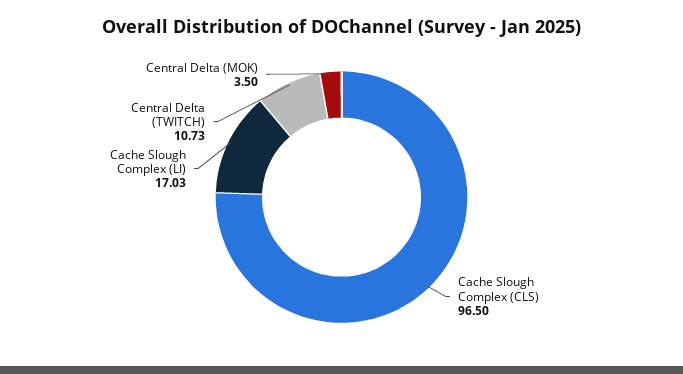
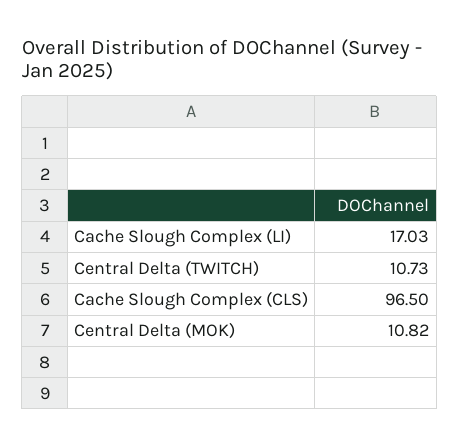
Central Delta (MOK): 3.5 -> 10.82

